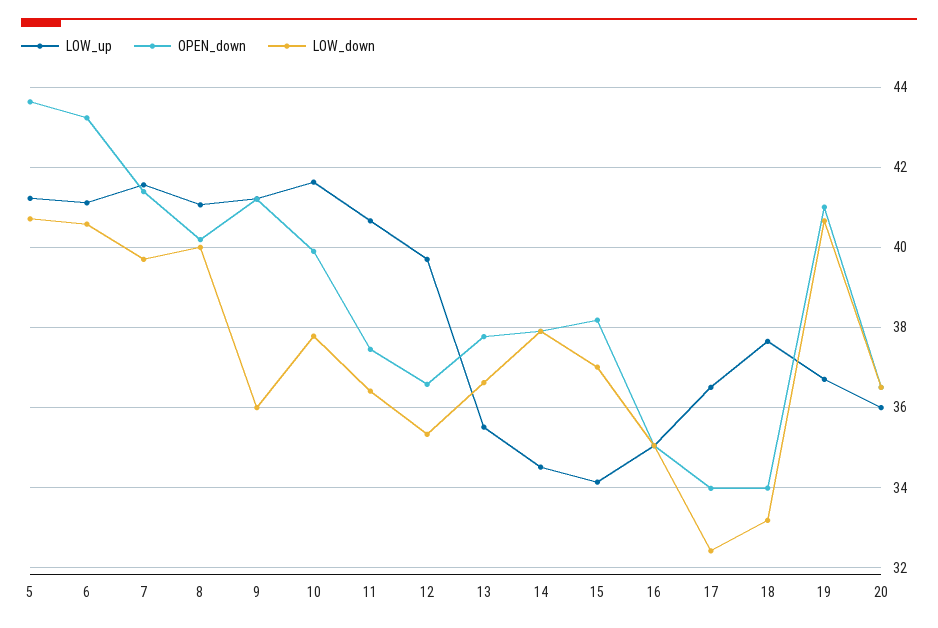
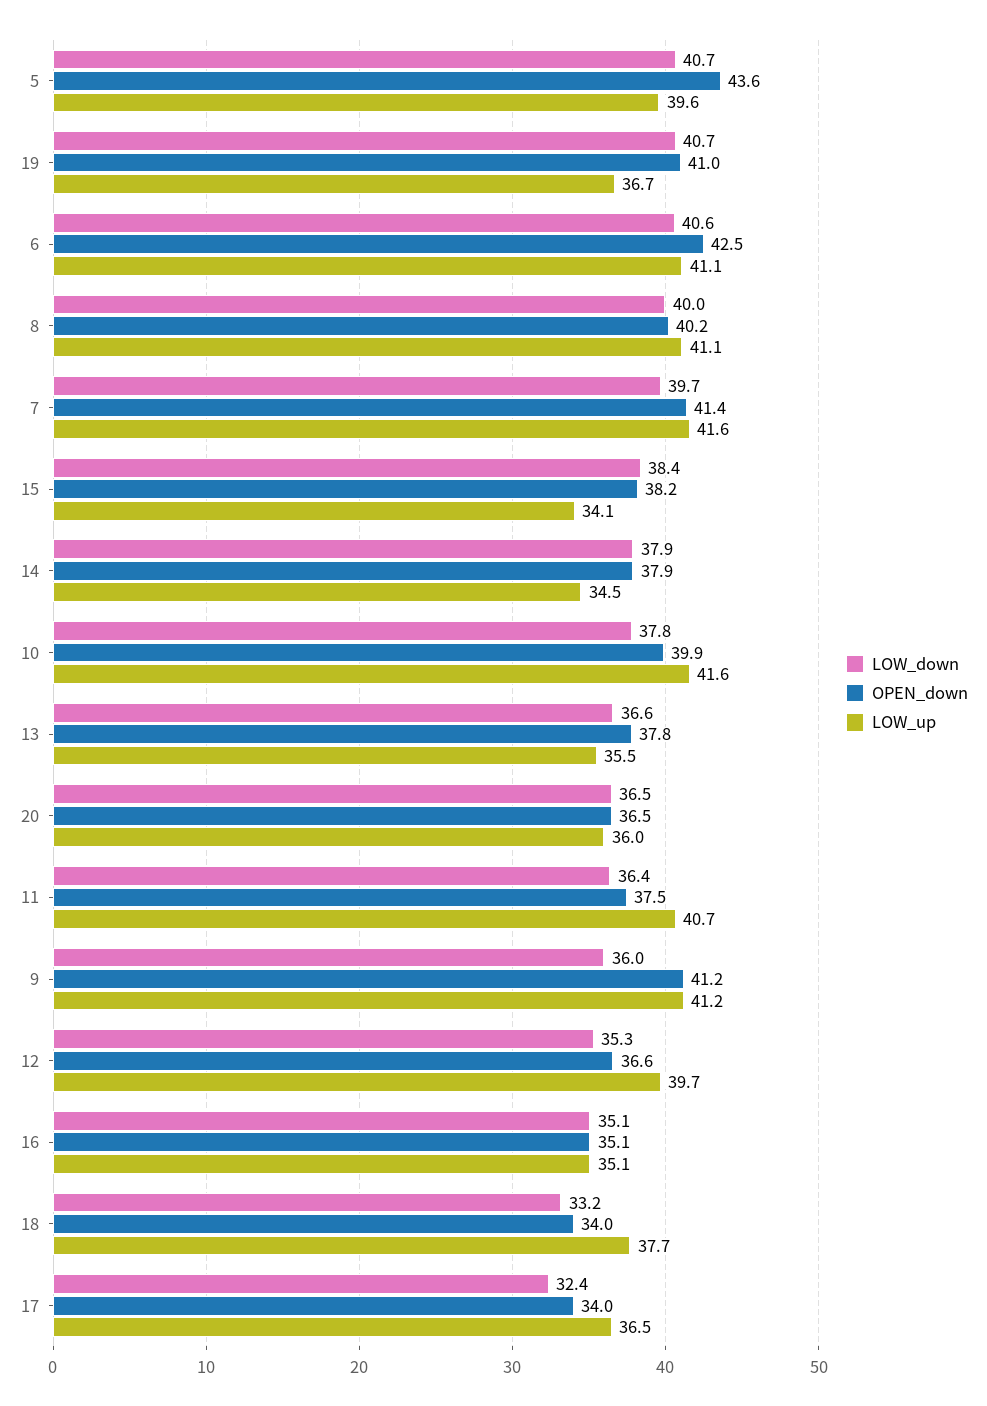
LOW_up, 5: 41.2 -> 39.6
OPEN_down, 6: 43.2 -> 42.5
LOW_down, 15: 37 -> 38.4

